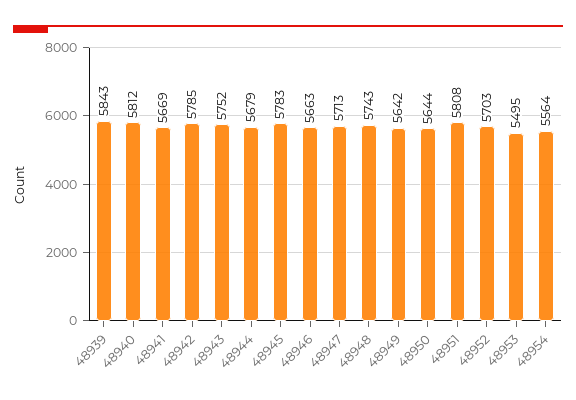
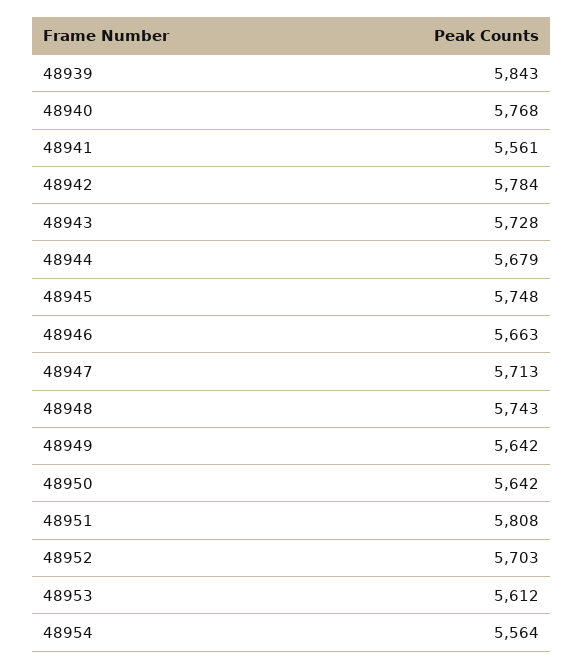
48940: 5812 -> 5768
48941: 5669 -> 5561
48942: 5785 -> 5784
48943: 5752 -> 5728
48945: 5783 -> 5748
48950: 5644 -> 5642
48953: 5495 -> 5612

